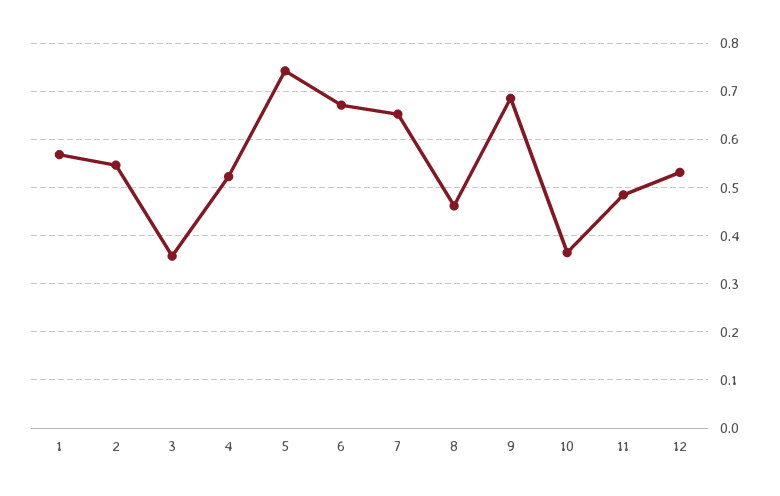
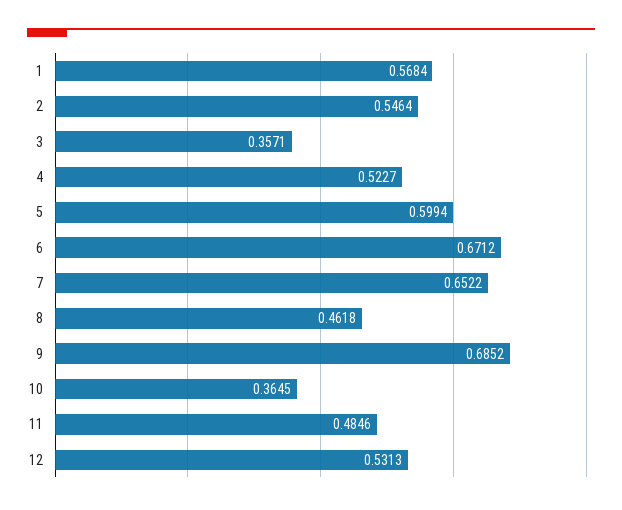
5: 0.74 -> 0.5994

